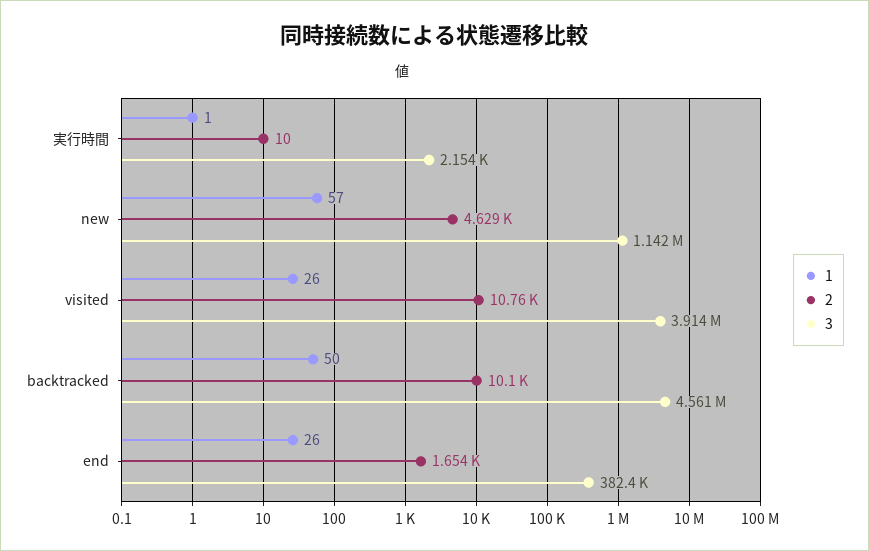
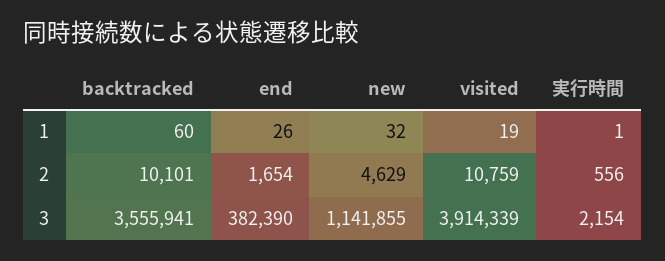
2, 実行時間: 10 -> 556
1, new: 57 -> 32
1, visited: 26 -> 19
1, backtracked: 50 -> 60
3, backtracked: 4561000 -> 3555941

